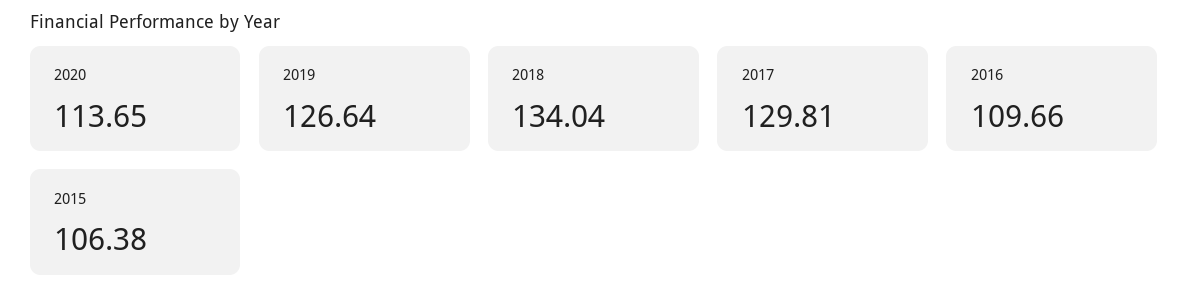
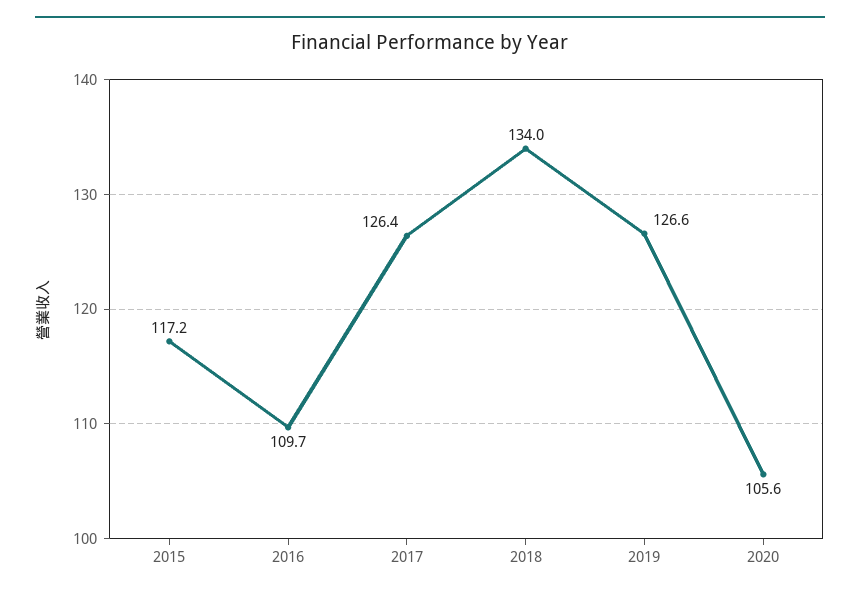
2020: 113.65 -> 105.6
2017: 129.81 -> 126.4
2015: 106.38 -> 117.2

